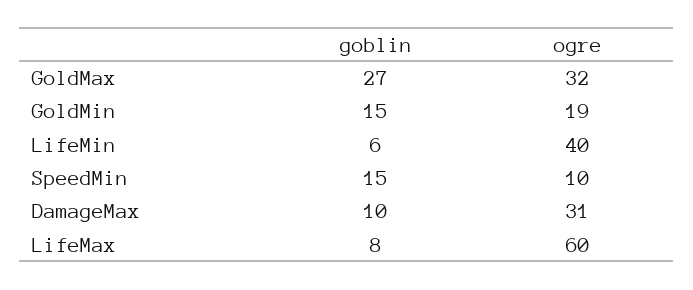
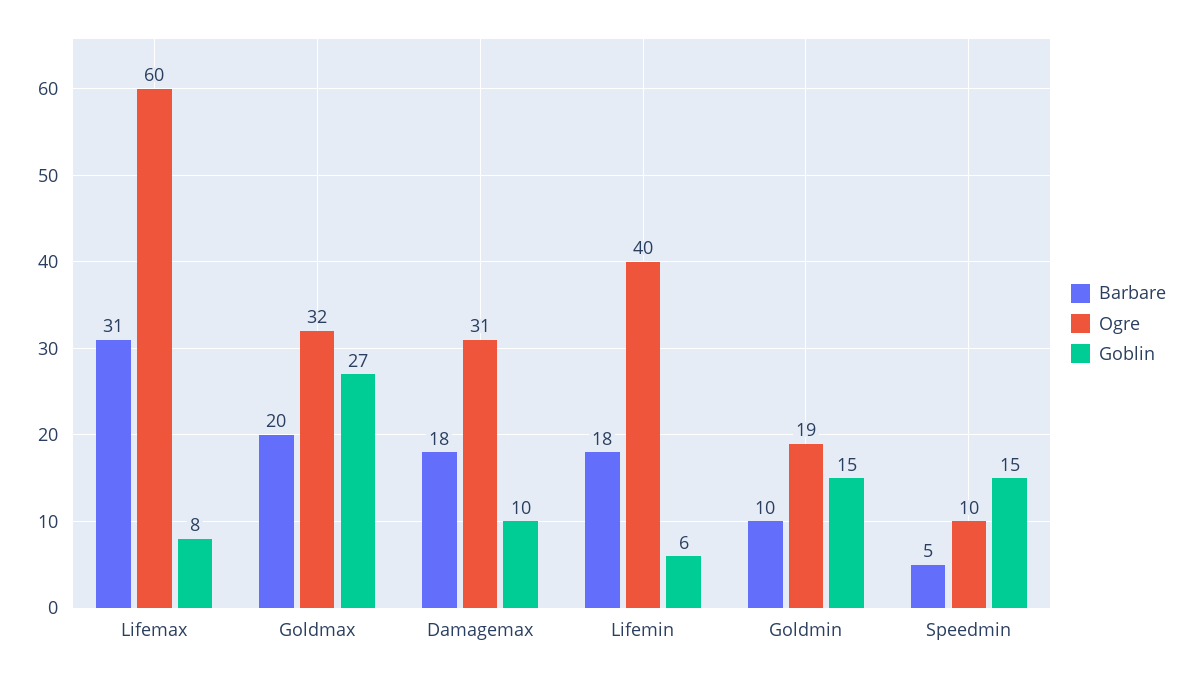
Barbare, LifeMax: none -> 31
Barbare, GoldMax: none -> 20
Barbare, DamageMax: none -> 18
Barbare, LifeMin: none -> 18
Barbare, GoldMin: none -> 10
Barbare, SpeedMin: none -> 5

